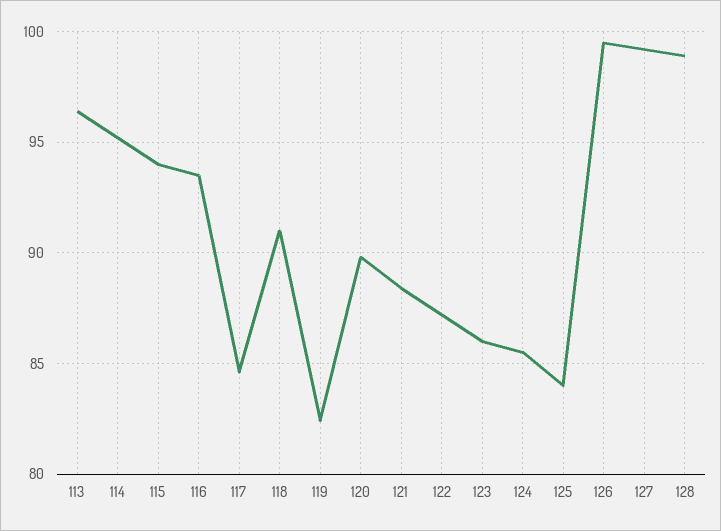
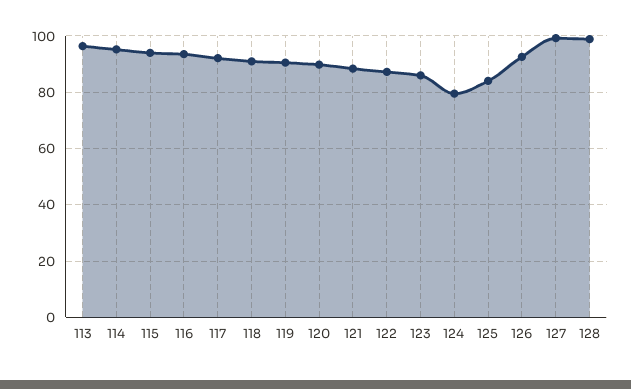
117: 84.5 -> 92.5
119: 82.5 -> 90
124: 85.5 -> 80
126: 99.5 -> 92.5

